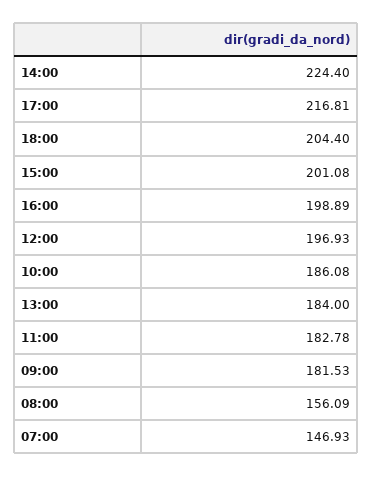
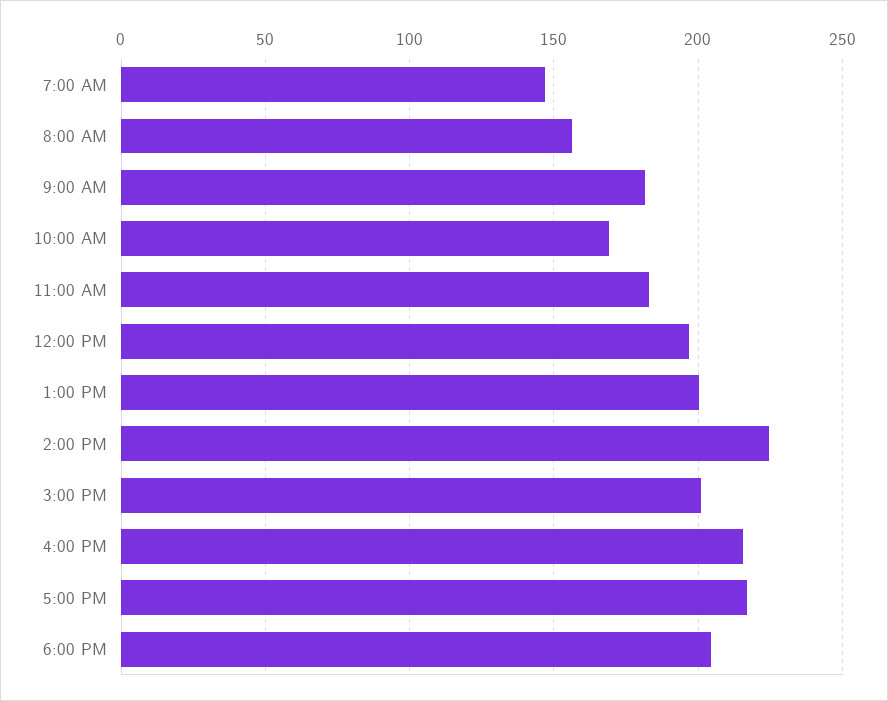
16:00: 198.89 -> 215
10:00: 186.08 -> 170
13:00: 184 -> 200

